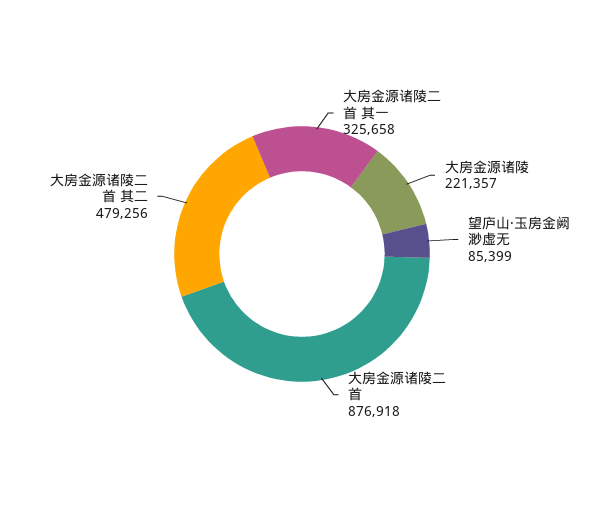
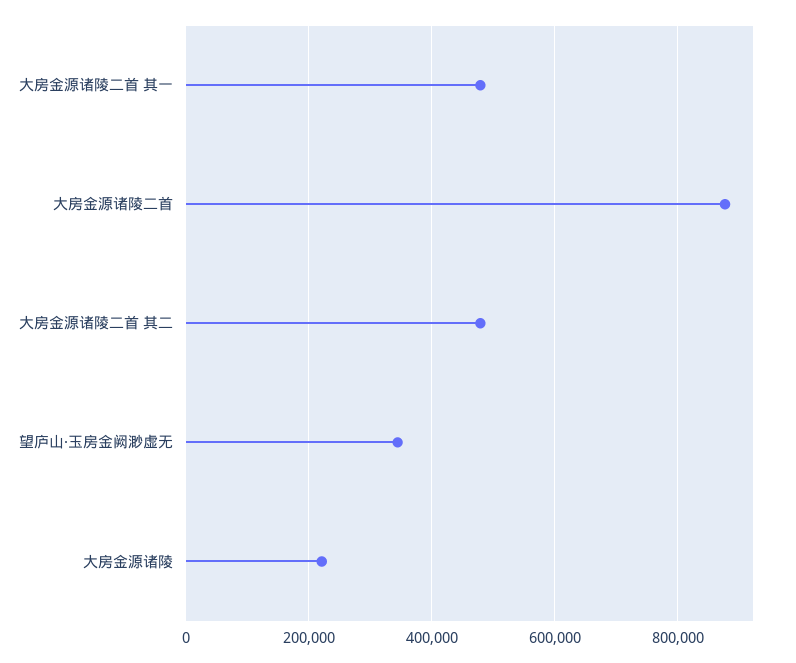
大房金源诸陵二首 其一: 325658 -> 480000
望庐山·玉房金阙渺虚无: 85399 -> 340000

